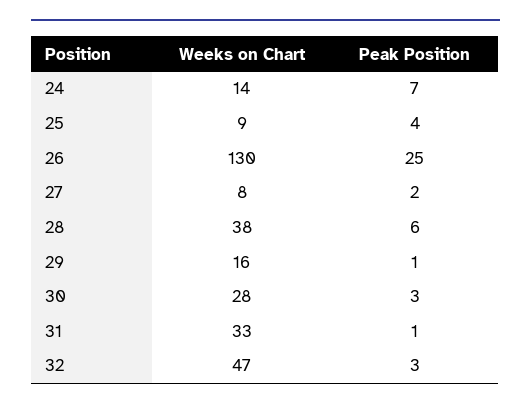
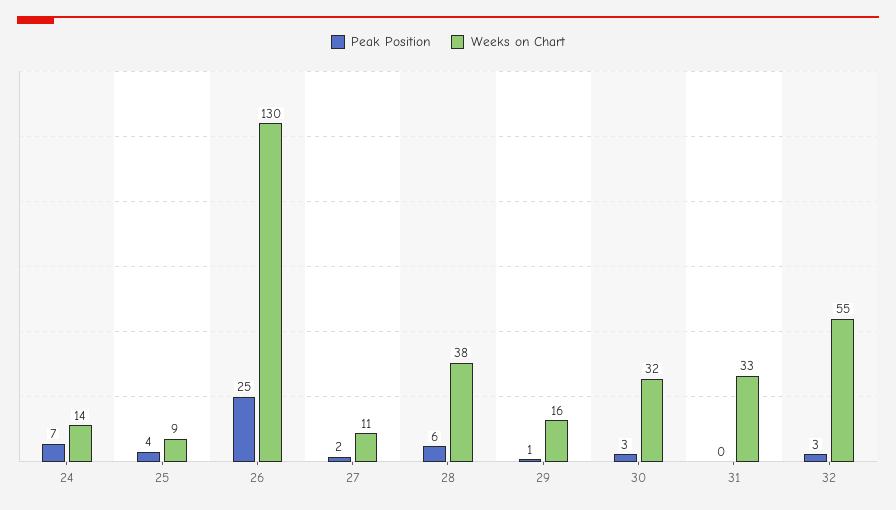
Weeks on Chart, 27: 8 -> 11
Weeks on Chart, 30: 28 -> 32
Peak Position, 31: 1 -> 0
Weeks on Chart, 32: 47 -> 55

